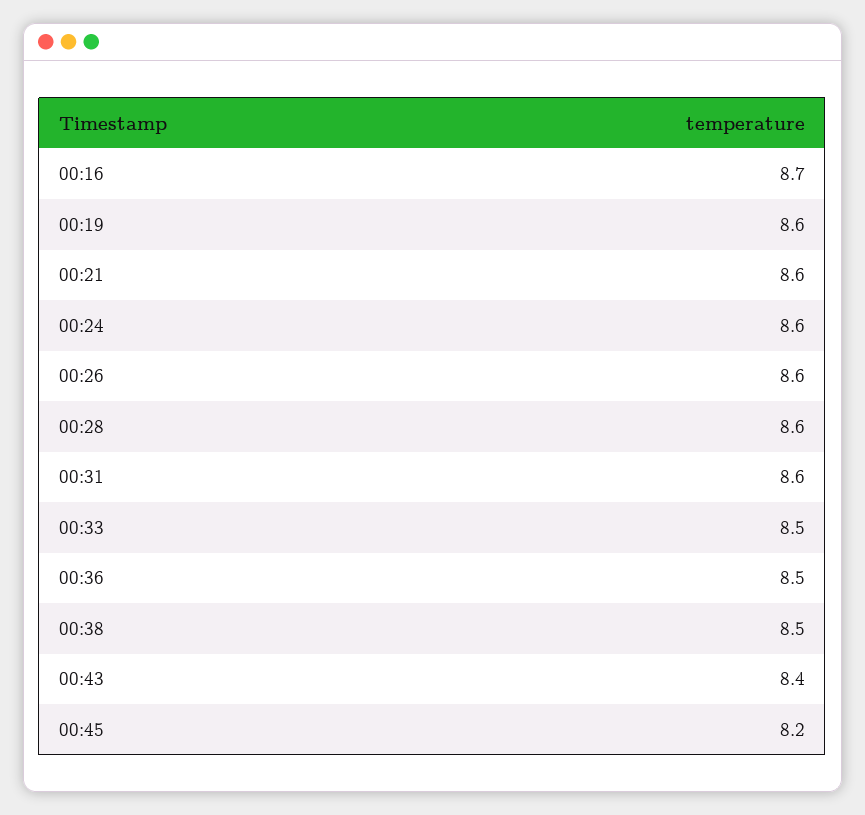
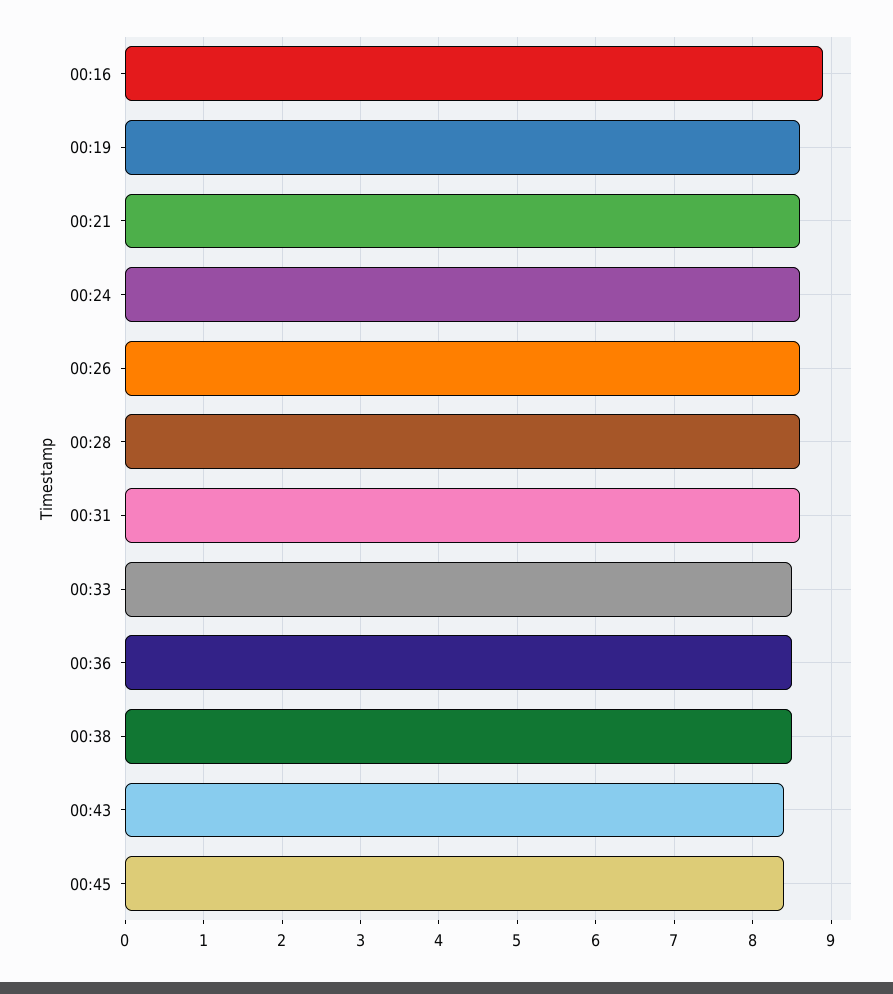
00:16: 8.7 -> 8.9
00:45: 8.2 -> 8.4

